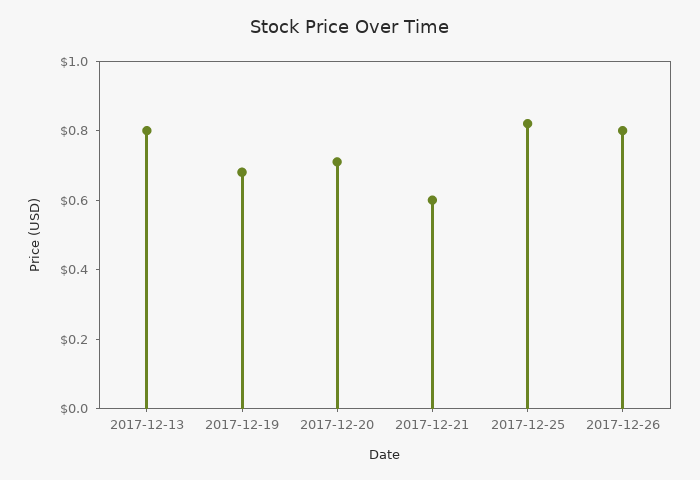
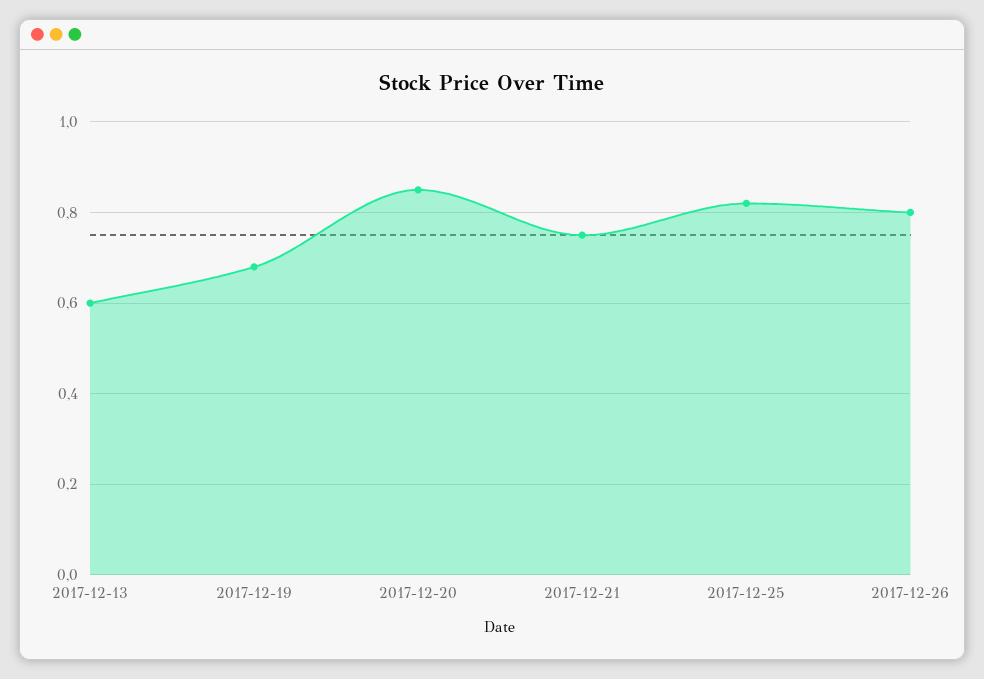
2017-12-13: 0.8 -> 0.6
2017-12-20: 0.7 -> 0.85
2017-12-21: 0.6 -> 0.75

